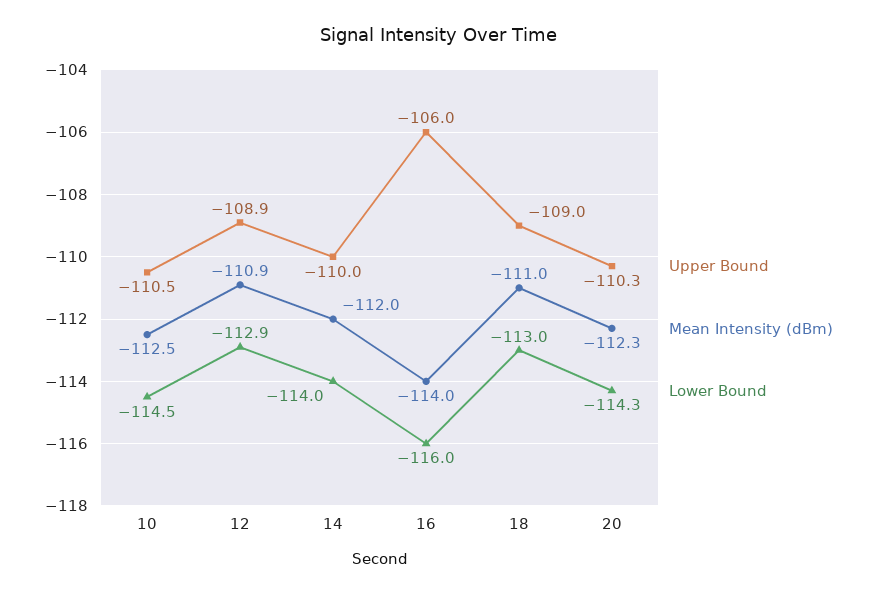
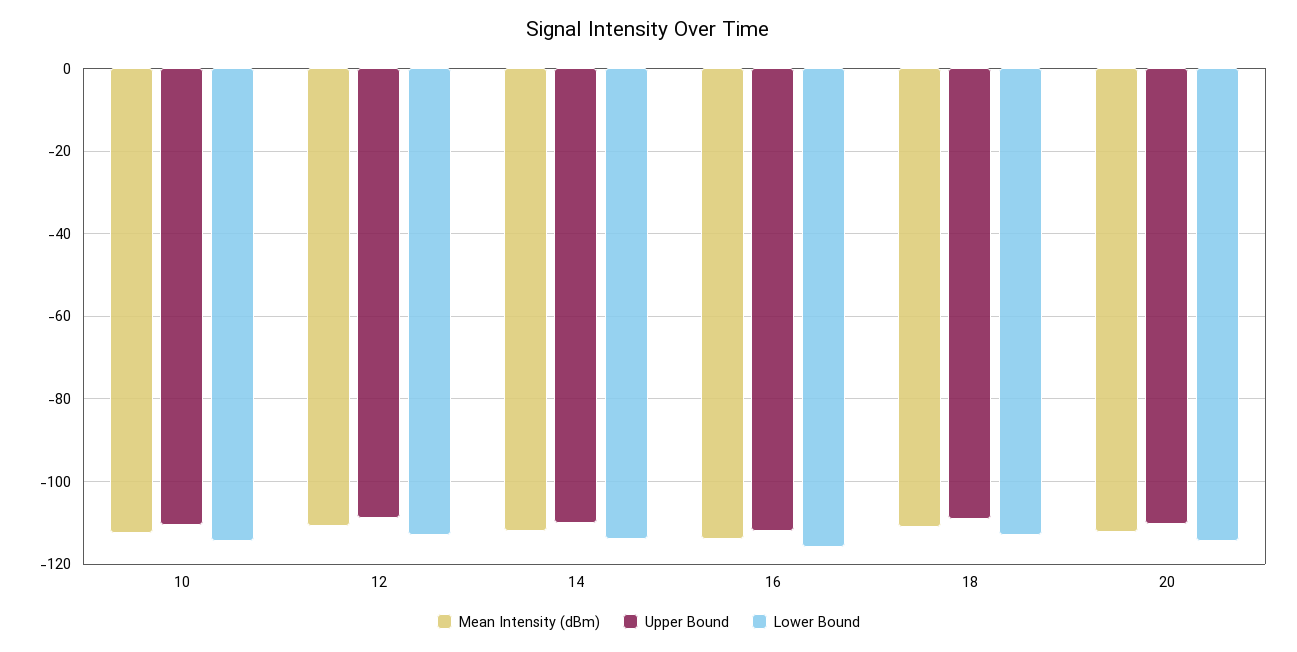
Upper Bound, 16: -106 -> -112

